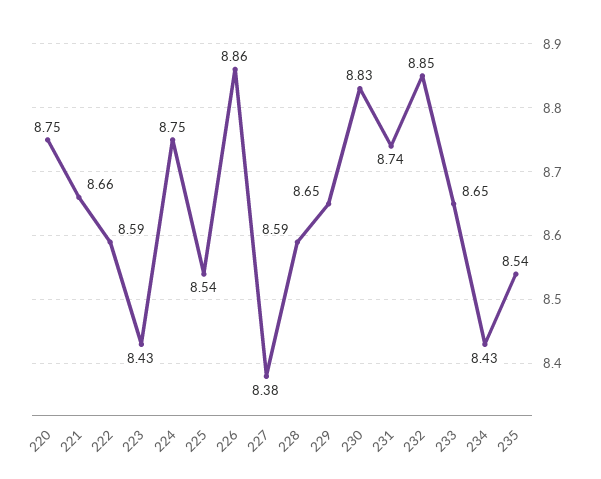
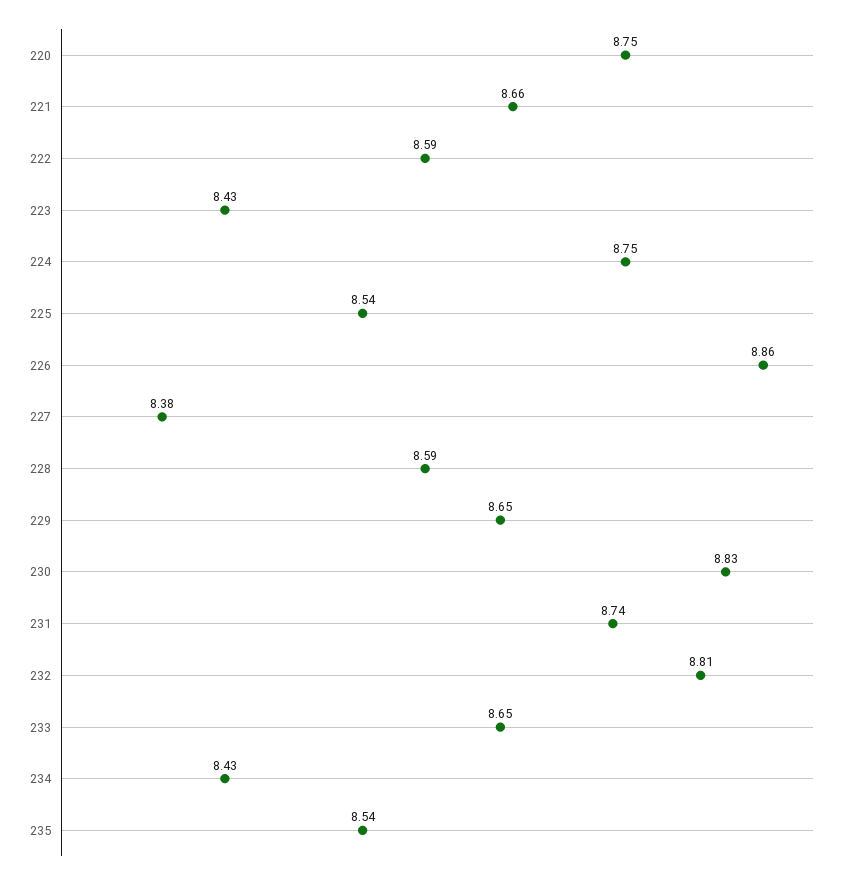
232: 8.85 -> 8.81

